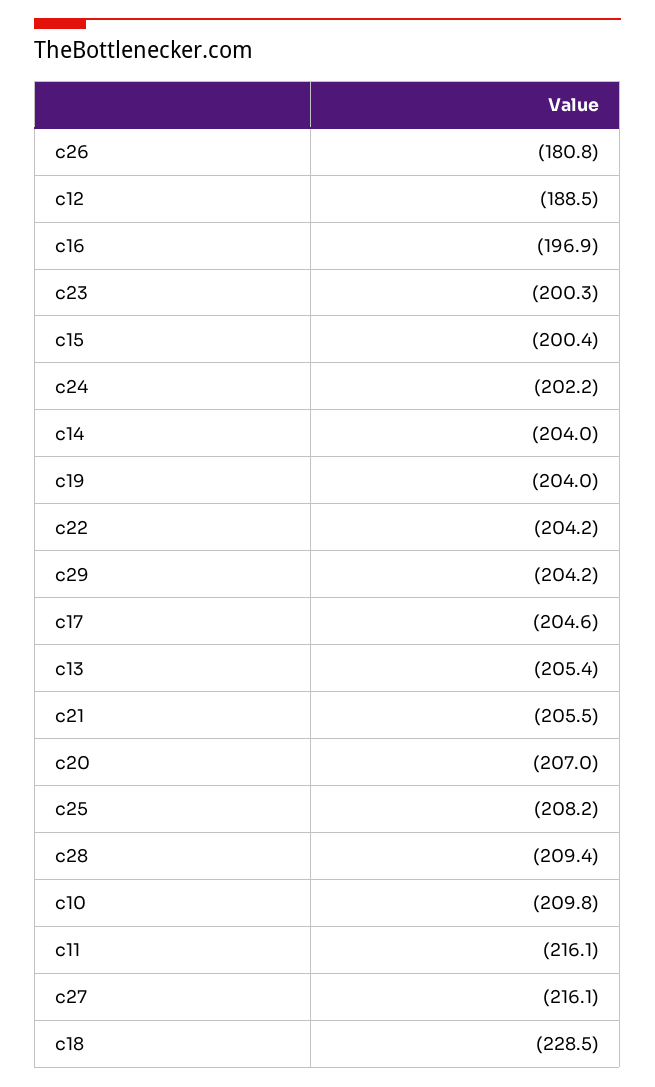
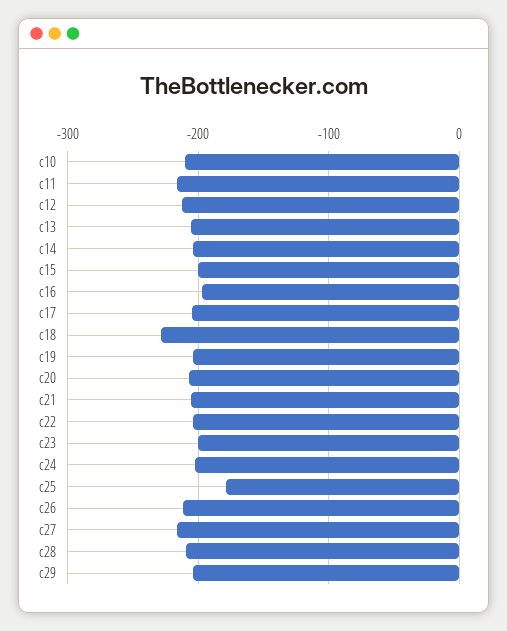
c26: -180.8 -> -210
c12: -188.5 -> -210
c25: -208.2 -> -180

